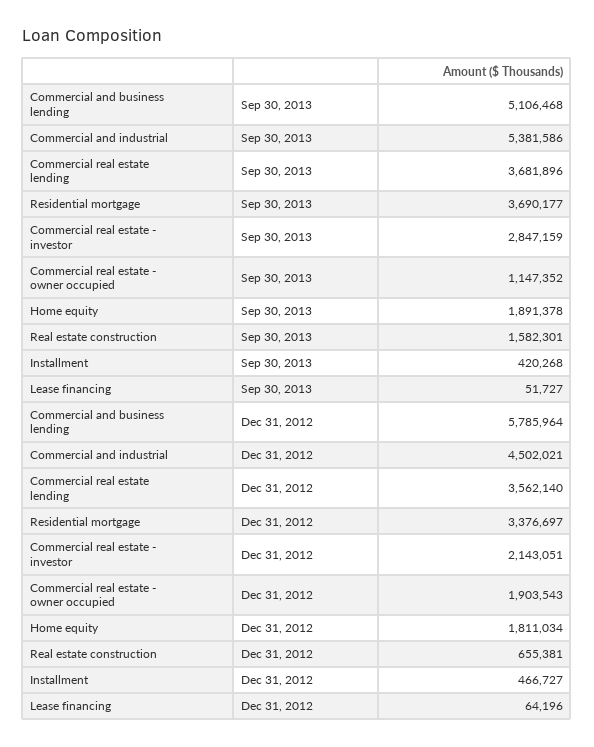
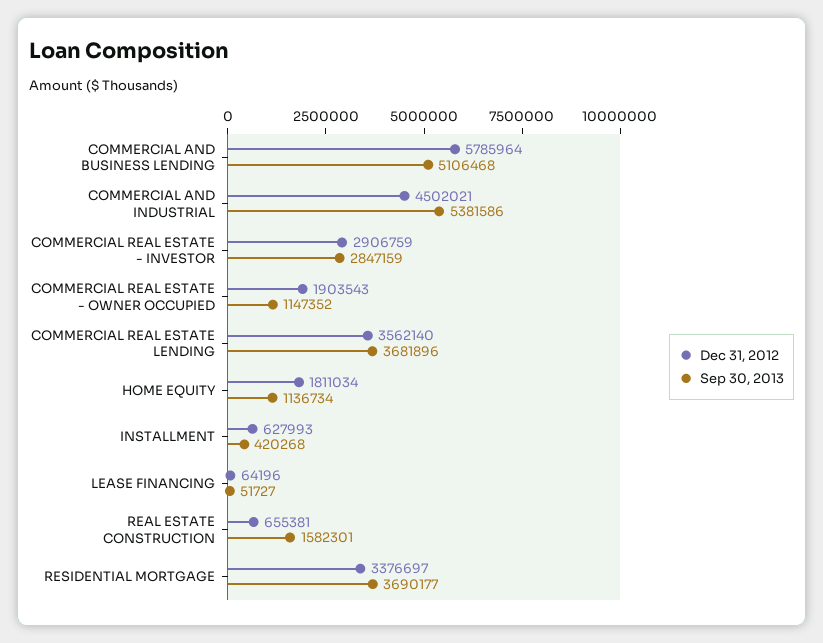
Sep 30, 2013, Home equity: 1891378 -> 1136734
Dec 31, 2012, Commercial real estate - investor: 2143051 -> 2906759
Dec 31, 2012, Installment: 466727 -> 627993

